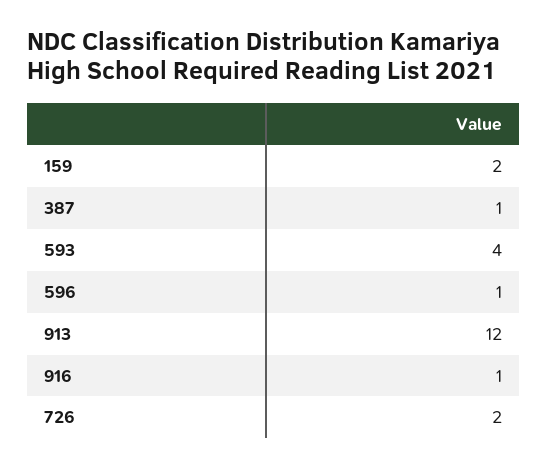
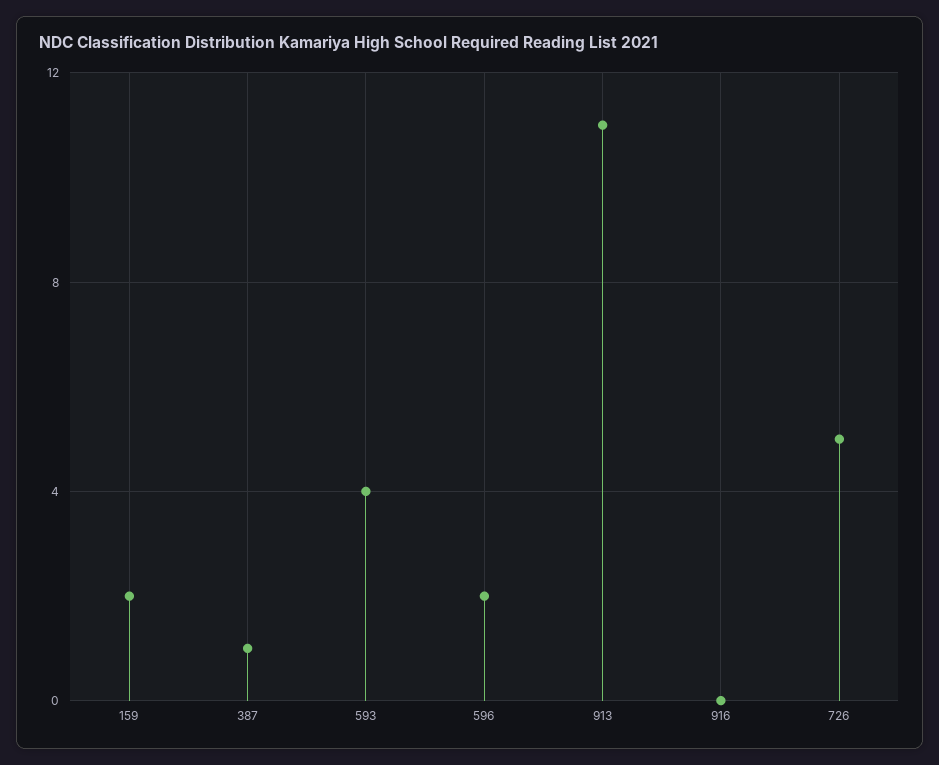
596: 1 -> 2
913: 12 -> 11
916: 1 -> 0
726: 2 -> 5

